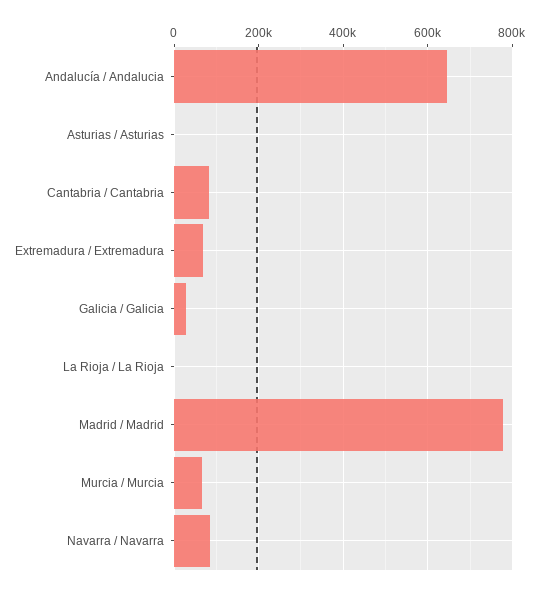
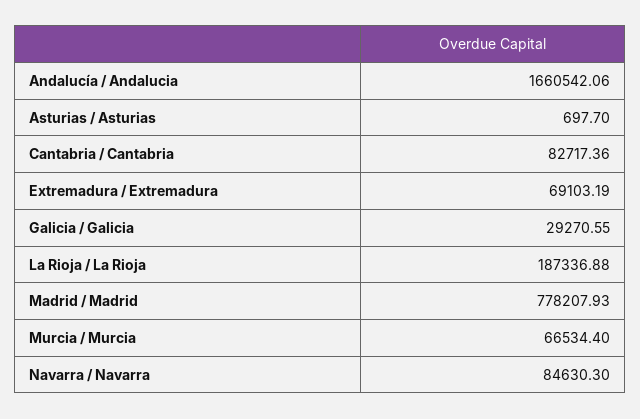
Andalucía / Andalucia: 640000 -> 1660542.06
La Rioja / La Rioja: 0 -> 187336.88

